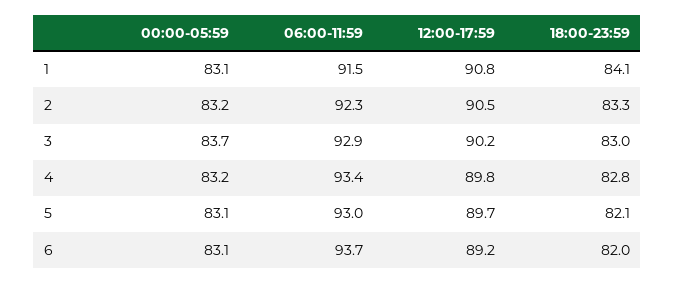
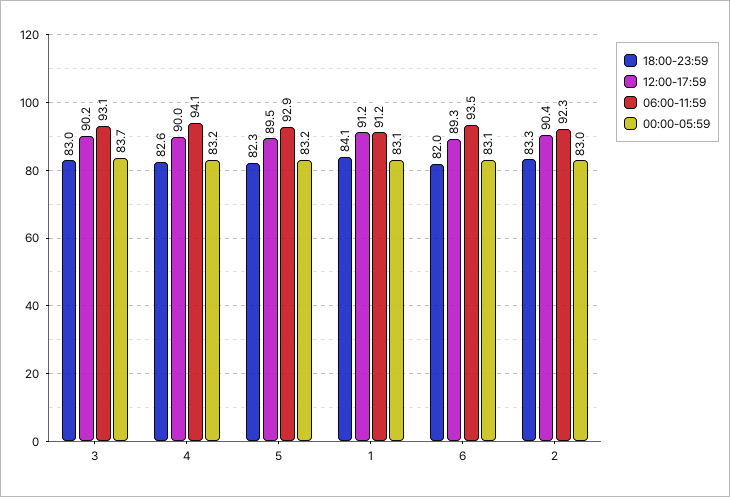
06:00-11:59, 1: 91.5 -> 91.2
12:00-17:59, 1: 90.8 -> 91.2
00:00-05:59, 2: 83.2 -> 83
12:00-17:59, 2: 90.5 -> 90.4
06:00-11:59, 3: 92.9 -> 93.1
06:00-11:59, 4: 93.4 -> 94.1
12:00-17:59, 4: 89.8 -> 90
18:00-23:59, 4: 82.8 -> 82.6
00:00-05:59, 5: 83.1 -> 83.2
06:00-11:59, 5: 93 -> 92.9
12:00-17:59, 5: 89.7 -> 89.5
18:00-23:59, 5: 82.1 -> 82.3
06:00-11:59, 6: 93.7 -> 93.5
12:00-17:59, 6: 89.2 -> 89.3

